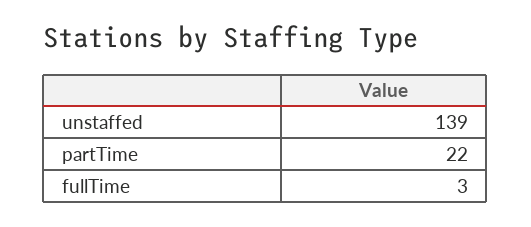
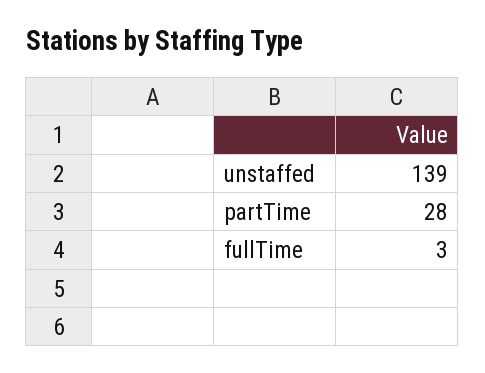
partTime: 22 -> 28

